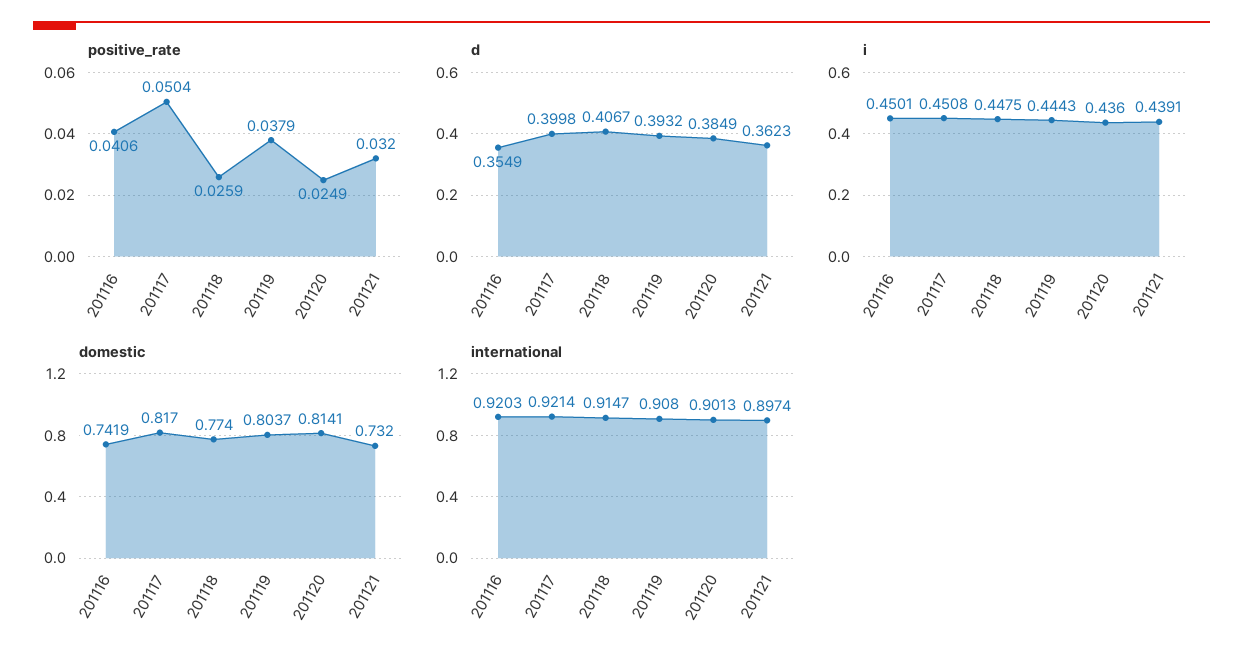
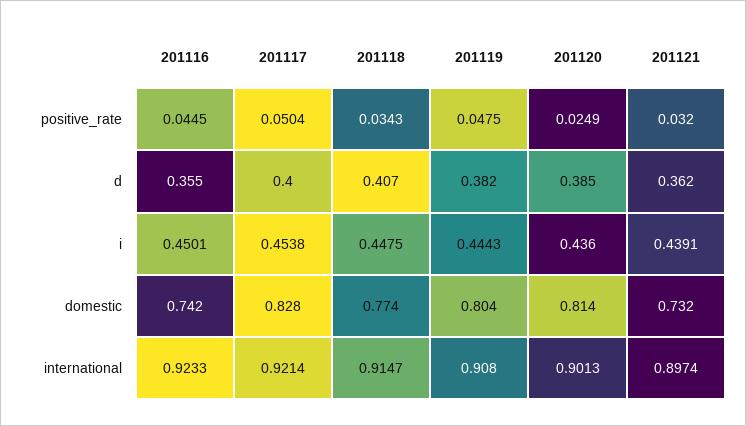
positive_rate, 201116: 0.0406 -> 0.0445
positive_rate, 201118: 0.0259 -> 0.0343
positive_rate, 201119: 0.0379 -> 0.0475
d, 201119: 0.3932 -> 0.382
i, 201117: 0.4508 -> 0.4538
domestic, 201117: 0.817 -> 0.828
international, 201116: 0.9203 -> 0.9233

